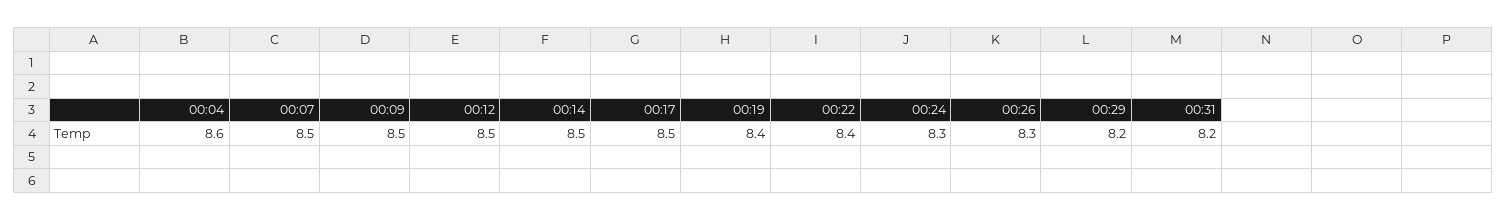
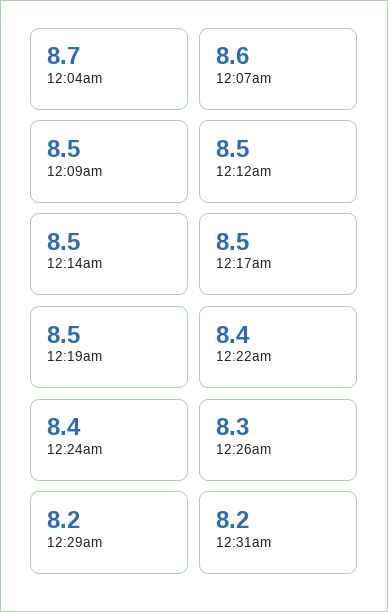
00:04: 8.6 -> 8.7
00:07: 8.5 -> 8.6
00:19: 8.4 -> 8.5
00:24: 8.3 -> 8.4

